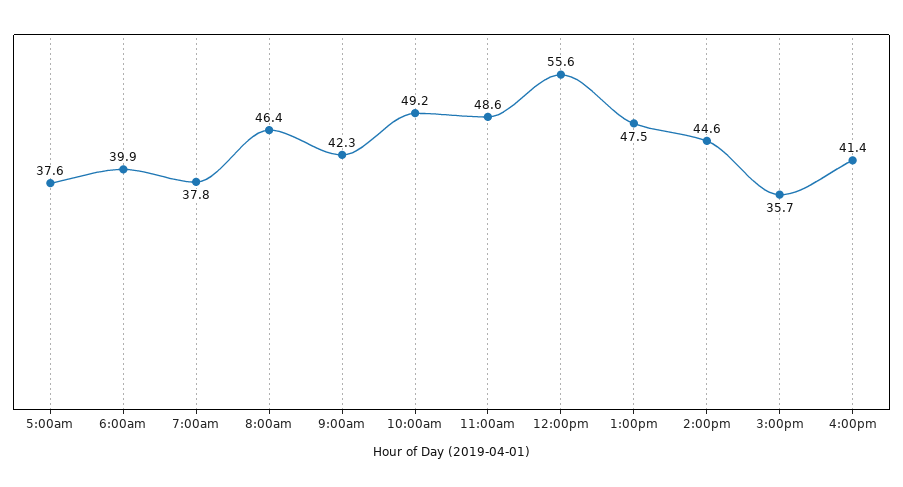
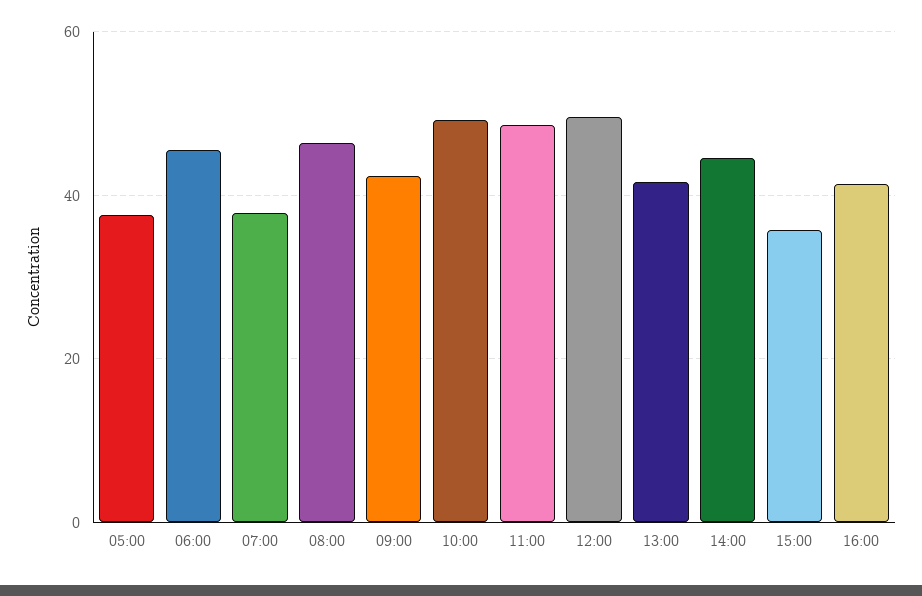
6:00am: 39.9 -> 46
12:00pm: 55.6 -> 50
1:00pm: 47.5 -> 42

